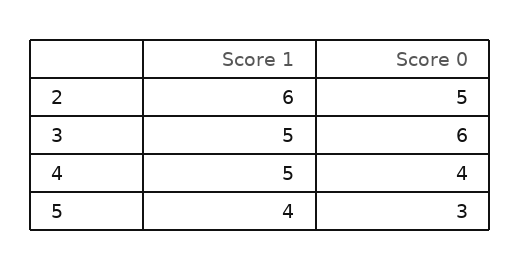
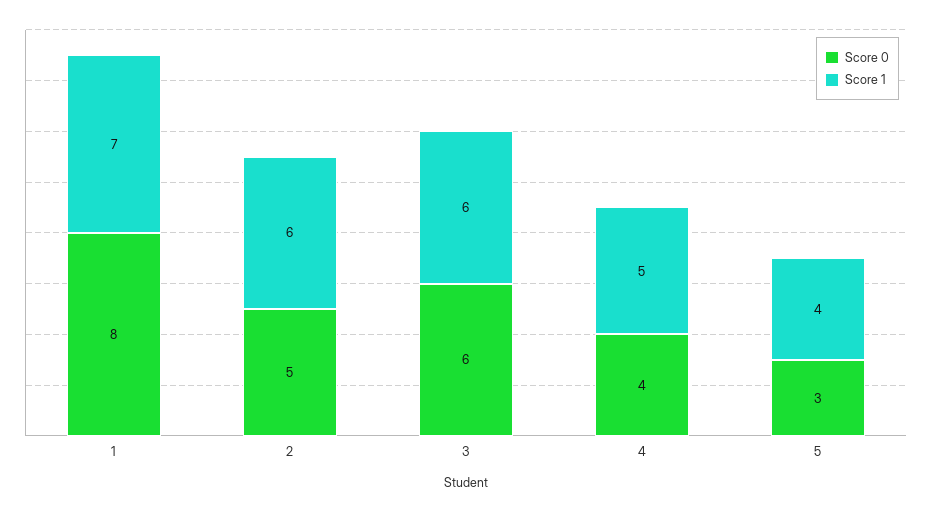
Score 1, 3: 5 -> 6
Score 0, 1: none -> 8
Score 1, 1: none -> 7

